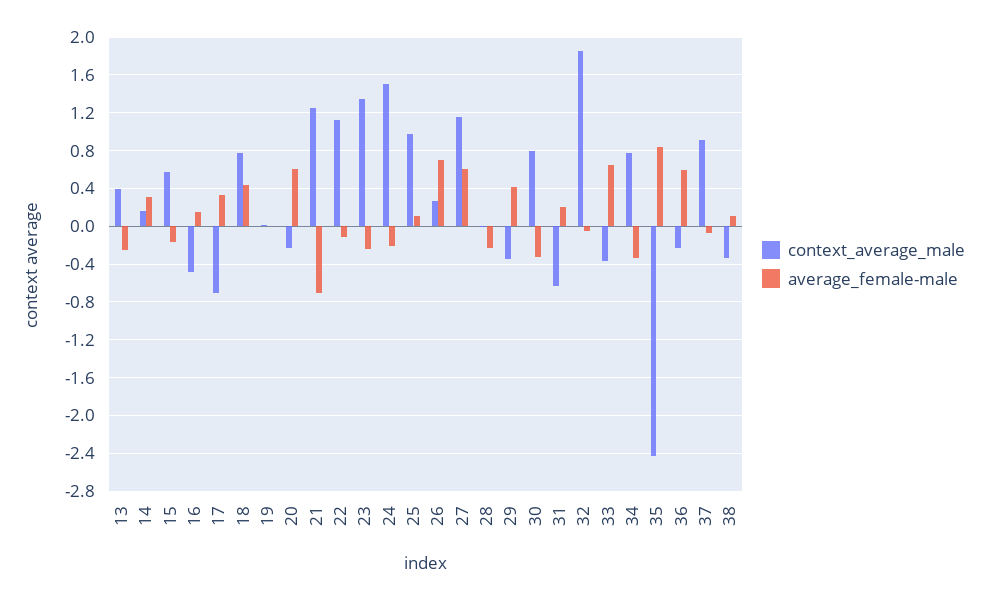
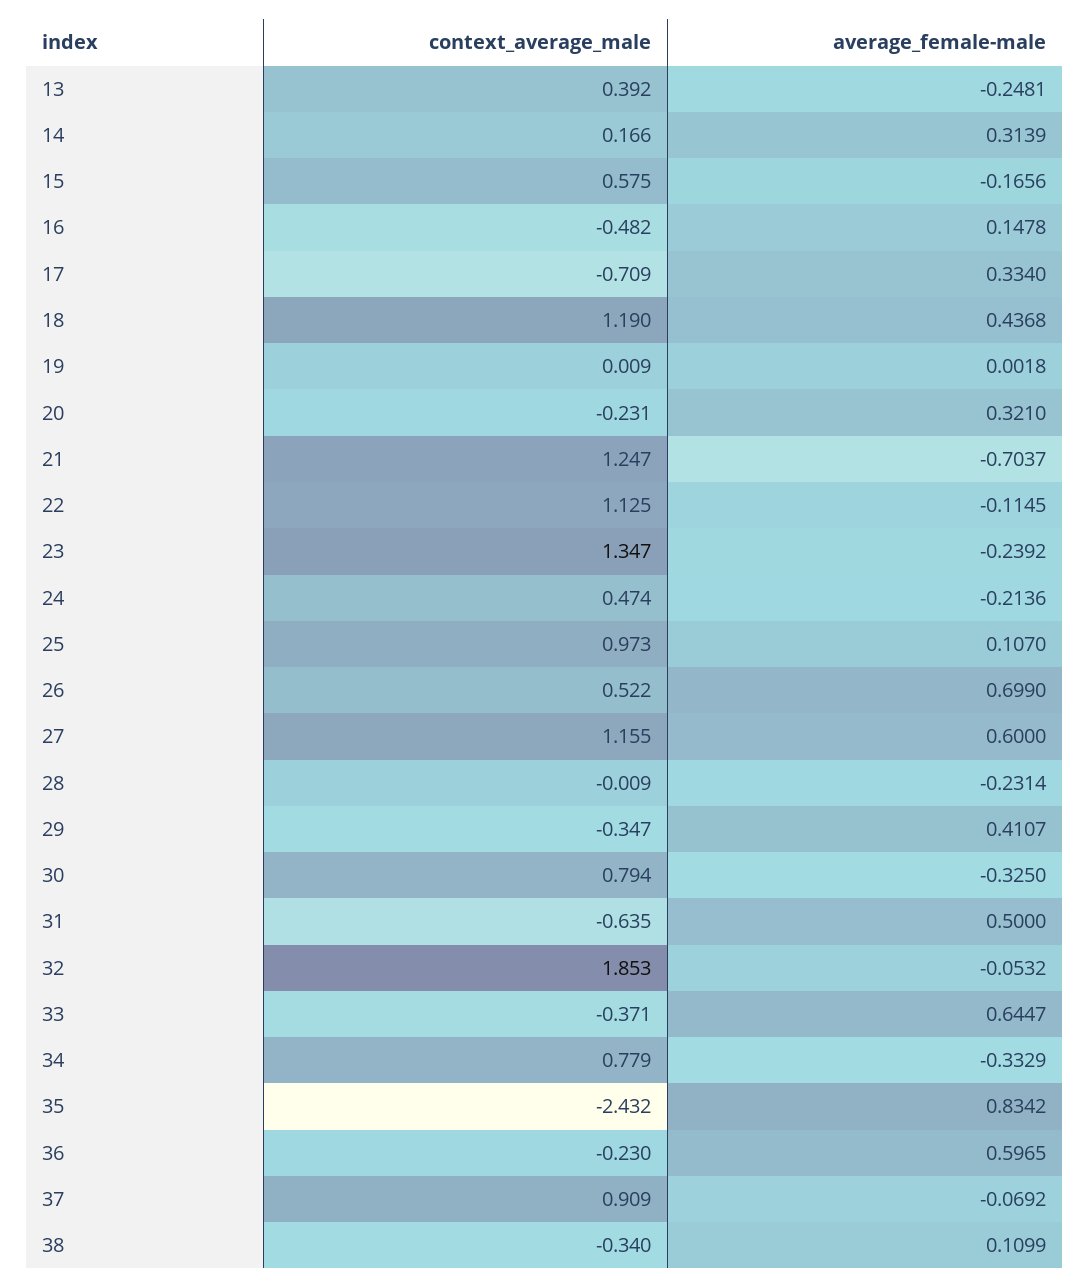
context_average_male, 18: 0.8 -> 1.19
average_female-male, 20: 0.6 -> 0.321
context_average_male, 24: 1.5 -> 0.474
context_average_male, 26: 0.3 -> 0.522
average_female-male, 31: 0.2 -> 0.5

